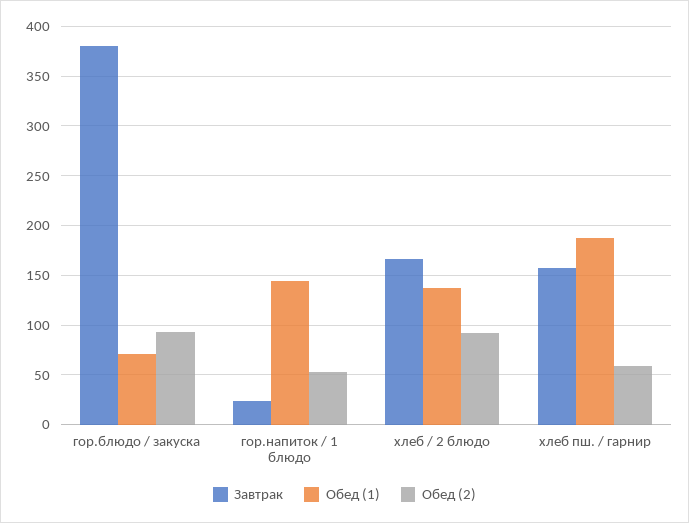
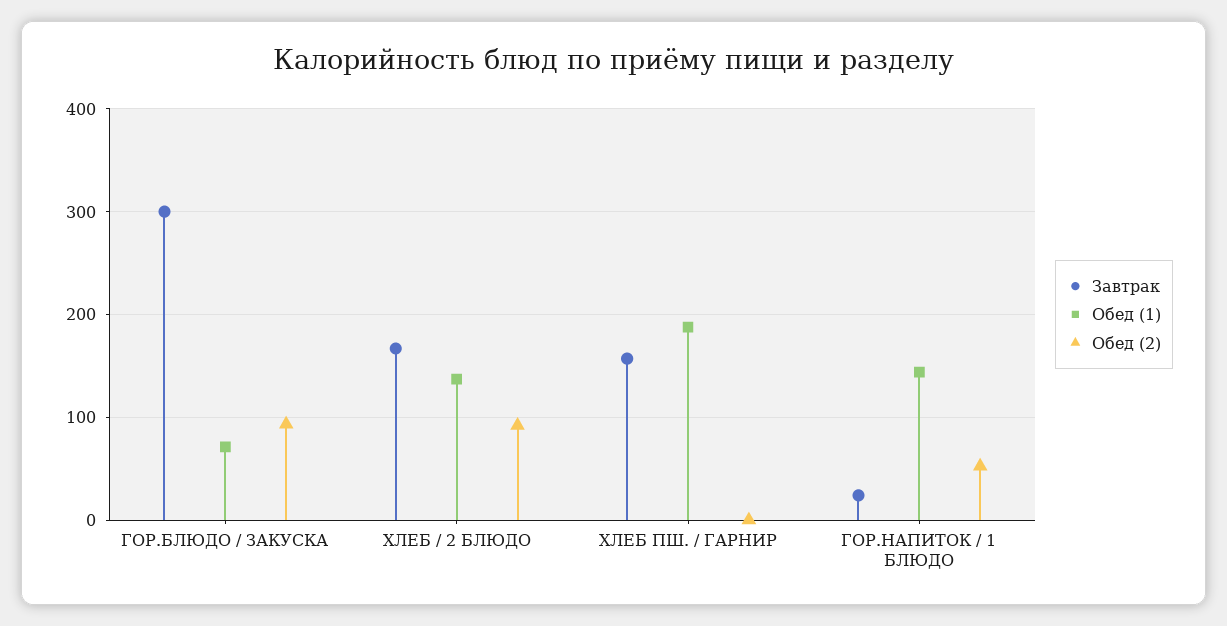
Завтрак, гор.блюдо / закуска: 380 -> 300
Обед (2), хлеб пш. / гарнир: 60 -> 0

